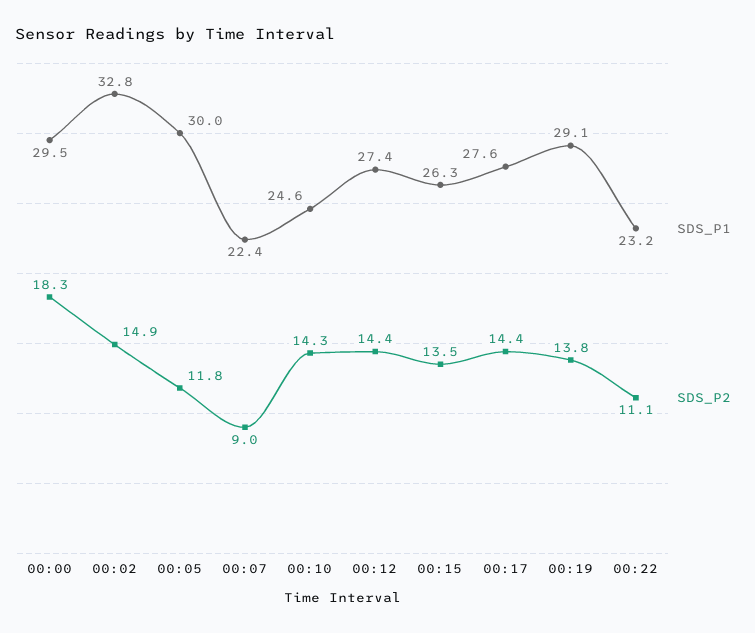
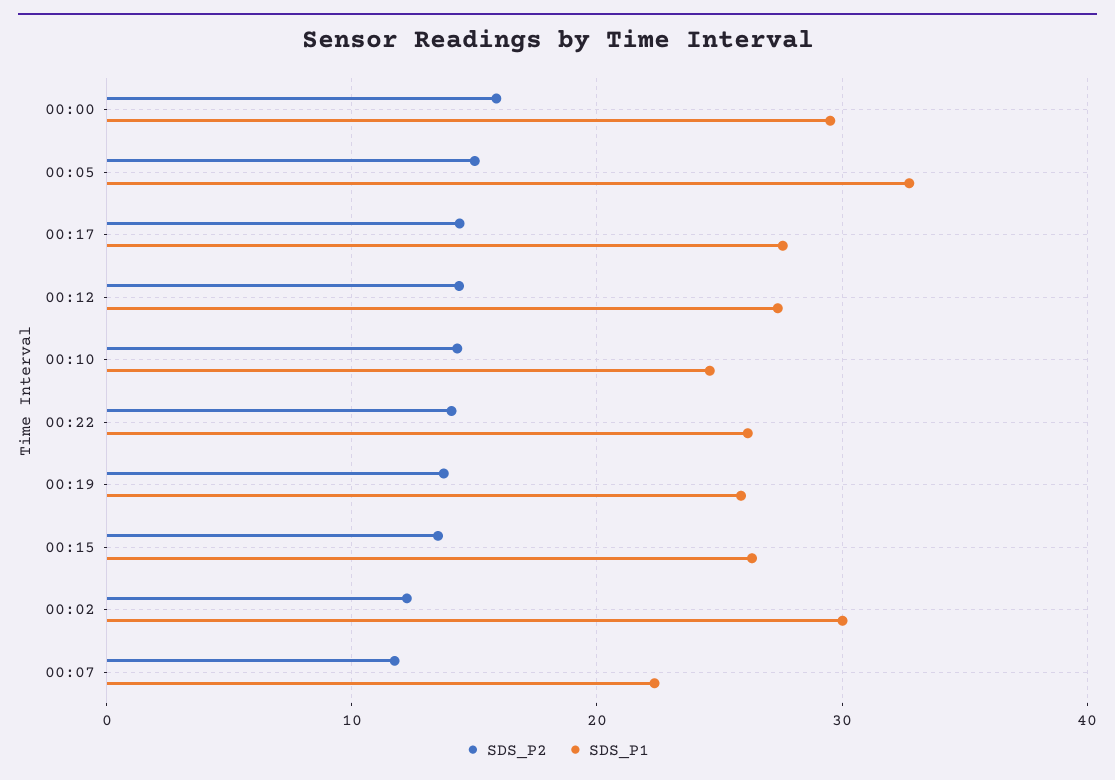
SDS_P2, 00:00: 18.3 -> 16
SDS_P1, 00:02: 32.8 -> 30
SDS_P2, 00:02: 14.9 -> 12
SDS_P1, 00:05: 30 -> 33
SDS_P2, 00:05: 11.8 -> 15
SDS_P2, 00:07: 9 -> 12
SDS_P1, 00:19: 29.1 -> 26
SDS_P1, 00:22: 23.2 -> 26
SDS_P2, 00:22: 11.1 -> 14

